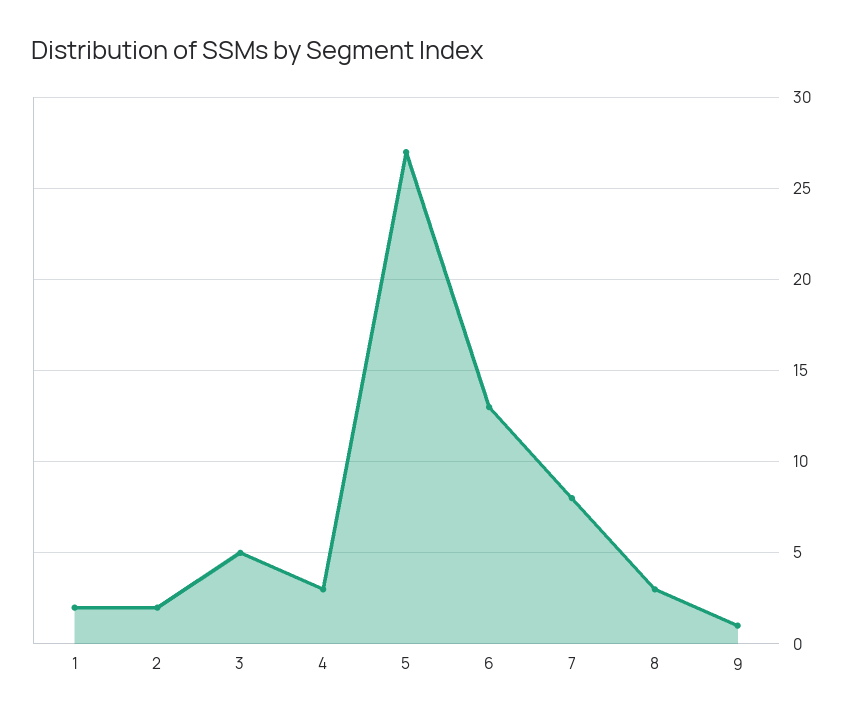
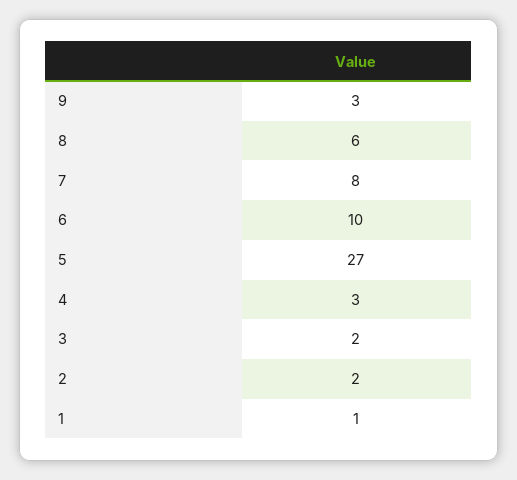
1: 2 -> 1
3: 5 -> 2
6: 13 -> 10
8: 3 -> 6
9: 1 -> 3

